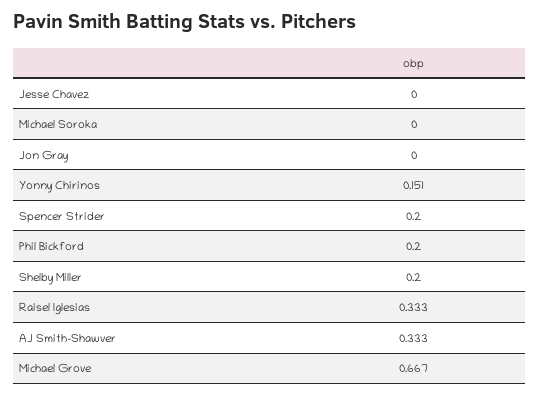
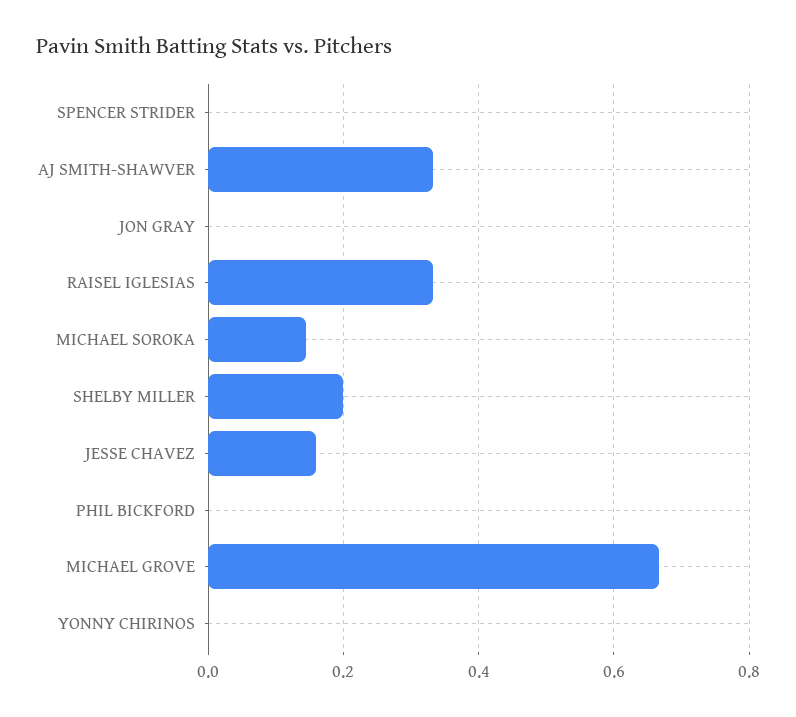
Jesse Chavez: 0 -> 0.16
Michael Soroka: 0 -> 0.14
Yonny Chirinos: 0.151 -> 0
Spencer Strider: 0.2 -> 0
Phil Bickford: 0.2 -> 0

